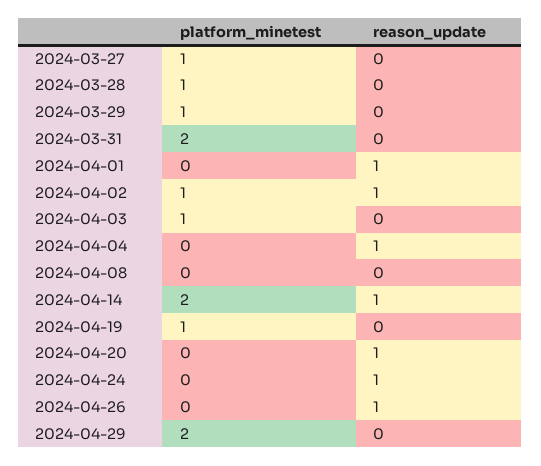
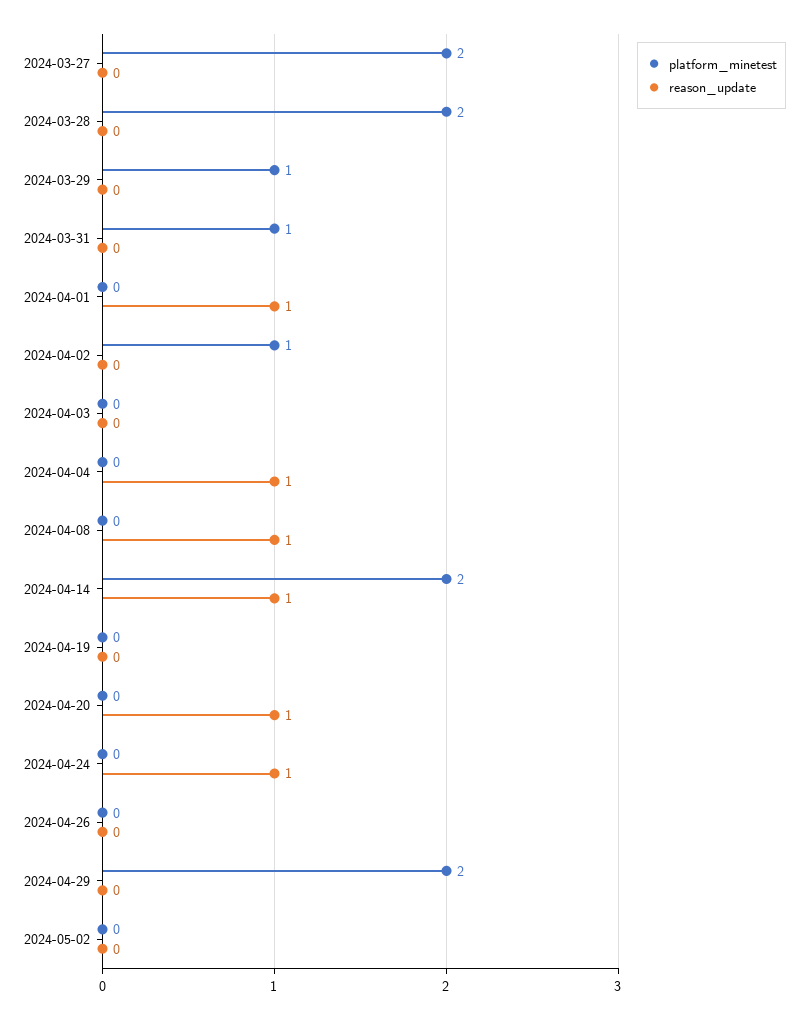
platform_minetest, 2024-03-27: 1 -> 2
platform_minetest, 2024-03-28: 1 -> 2
platform_minetest, 2024-03-31: 2 -> 1
reason_update, 2024-04-02: 1 -> 0
platform_minetest, 2024-04-03: 1 -> 0
reason_update, 2024-04-08: 0 -> 1
platform_minetest, 2024-04-19: 1 -> 0
reason_update, 2024-04-26: 1 -> 0
platform_minetest, 2024-05-02: none -> 0
reason_update, 2024-05-02: none -> 0

